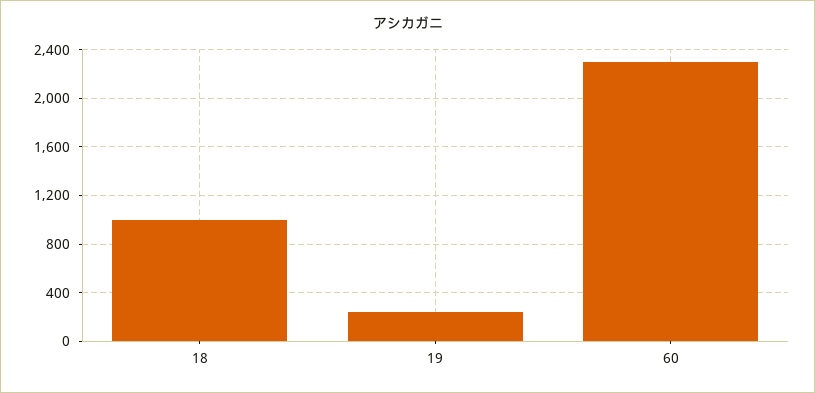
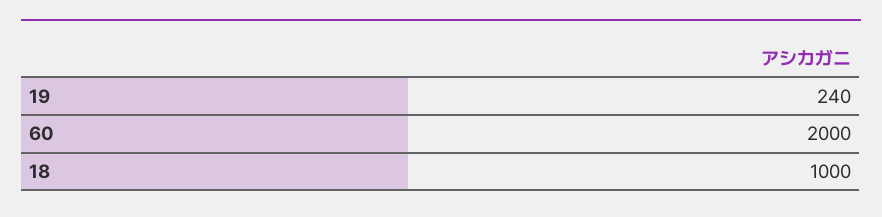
60: 2300 -> 2000

